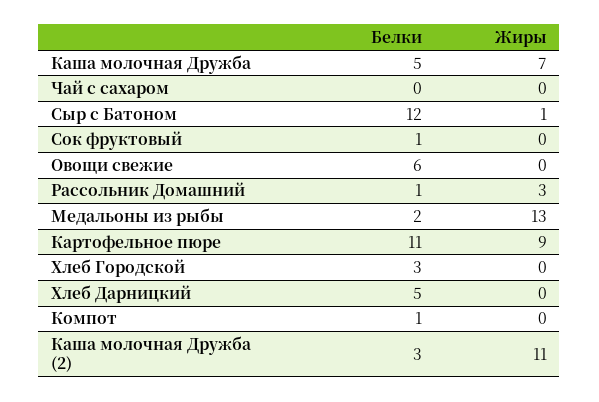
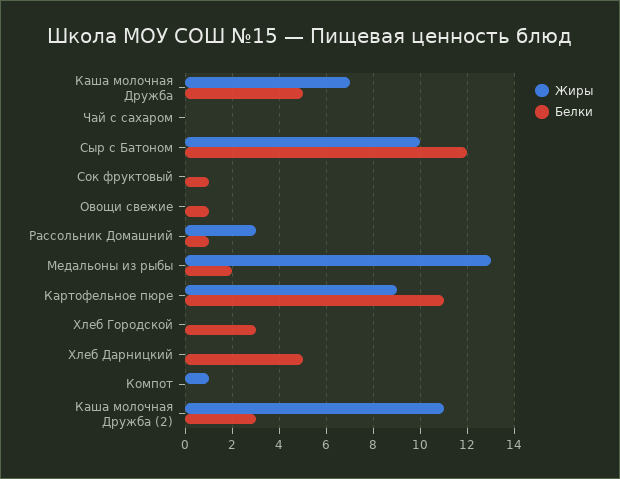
Жиры, Сыр с Батоном: 1 -> 10
Белки, Овощи свежие: 6 -> 1
Белки, Компот: 1 -> 0
Жиры, Компот: 0 -> 1

